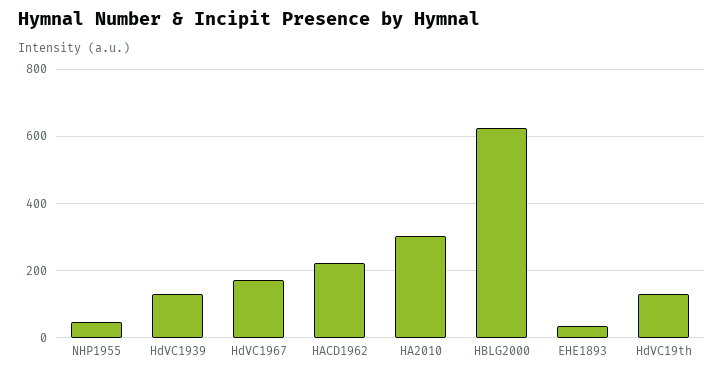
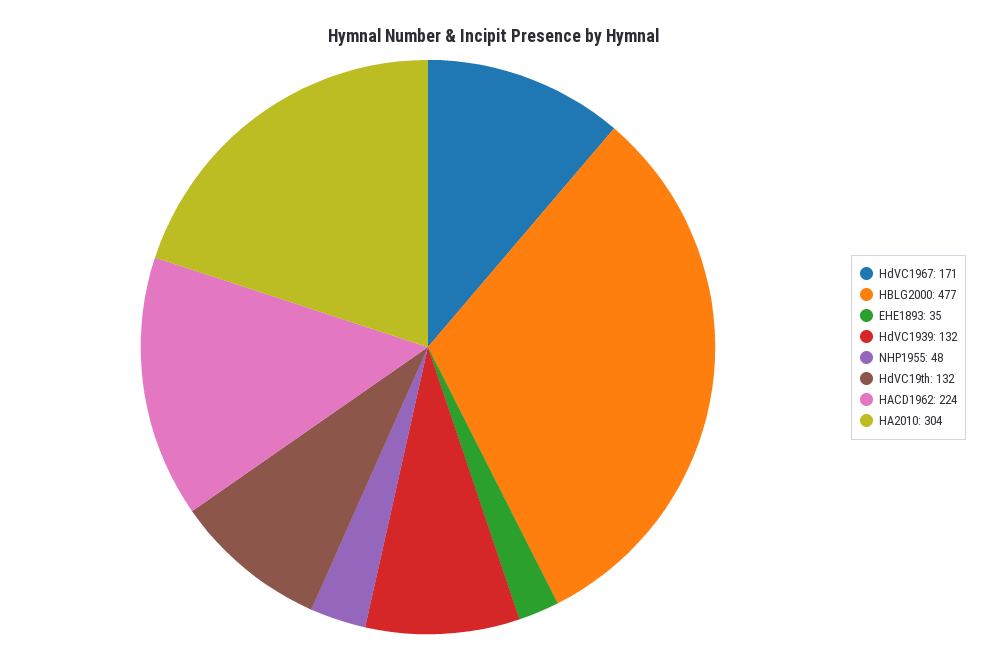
HBLG2000: 620 -> 477

